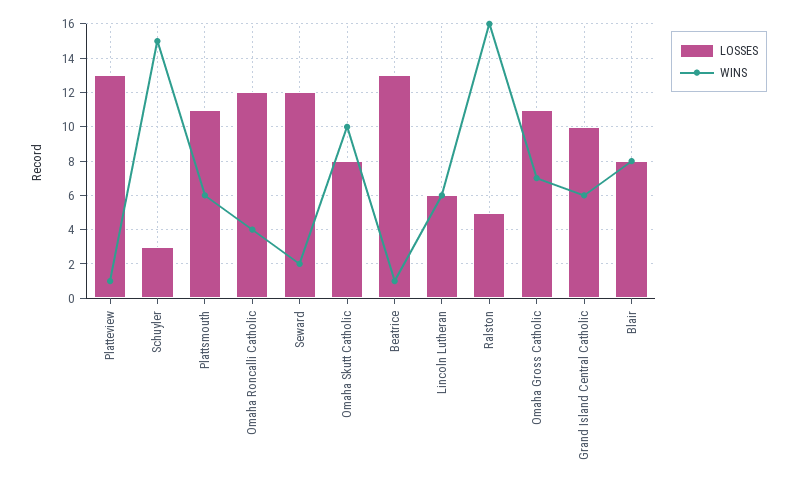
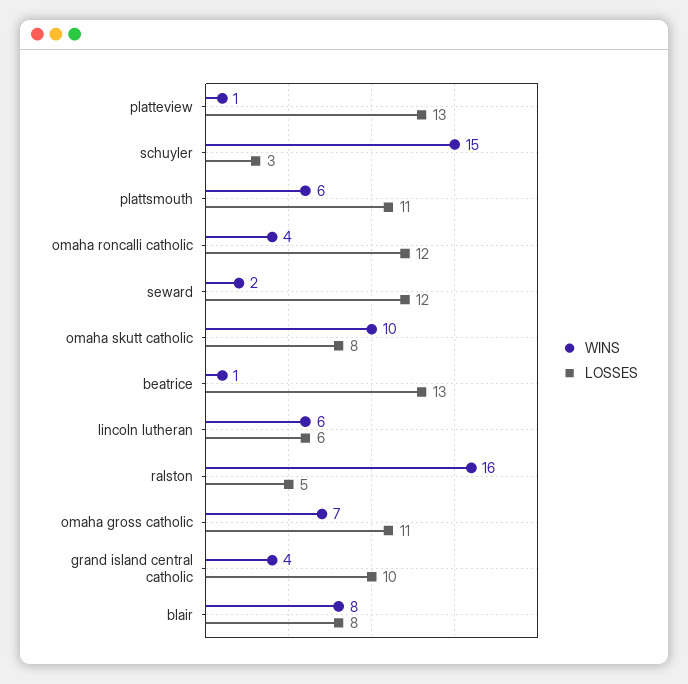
WINS, Grand Island Central Catholic: 6 -> 4

